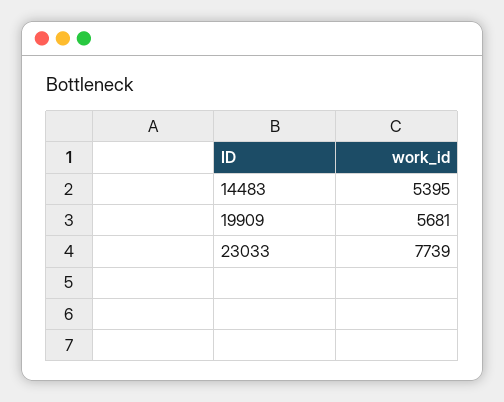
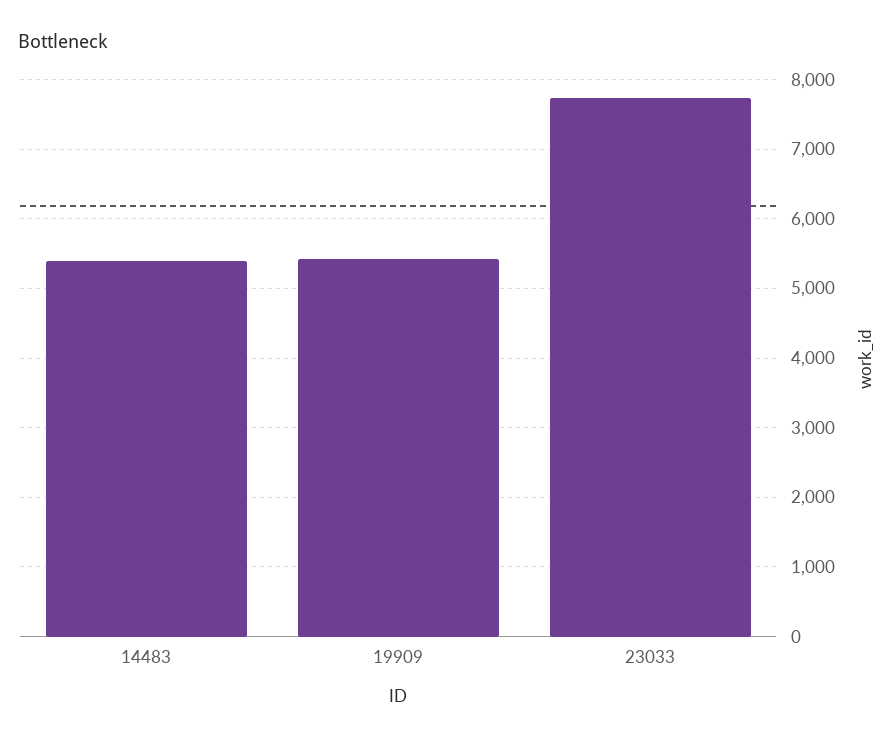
19909: 5681 -> 5400

